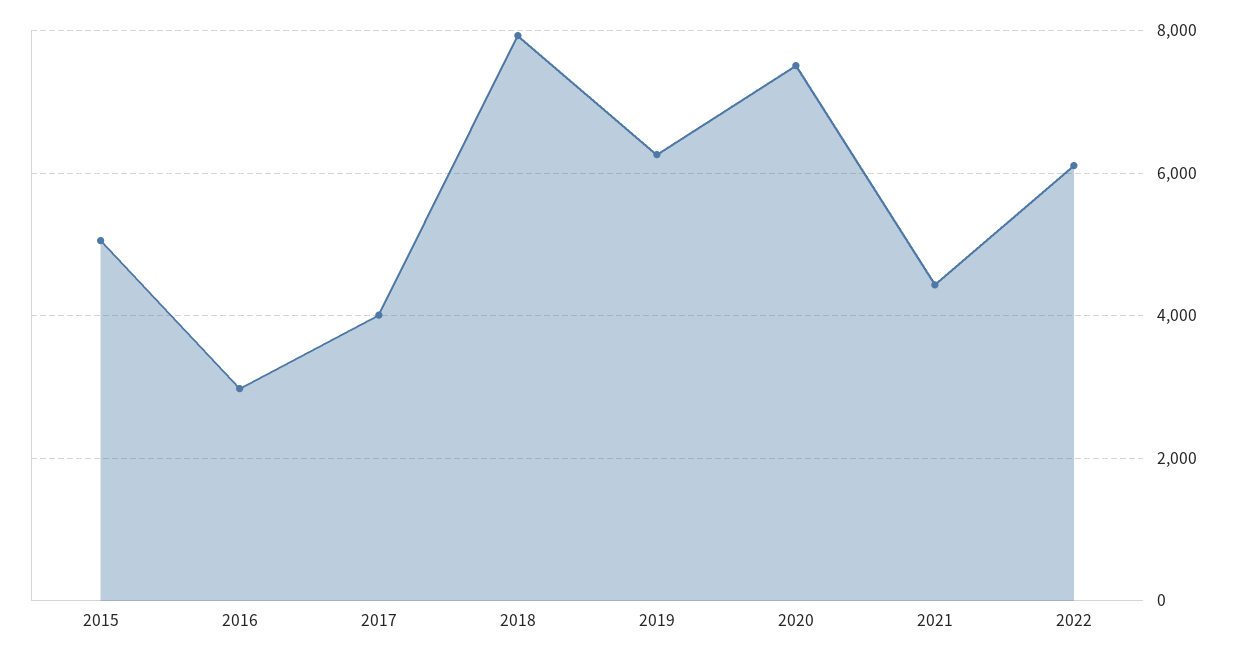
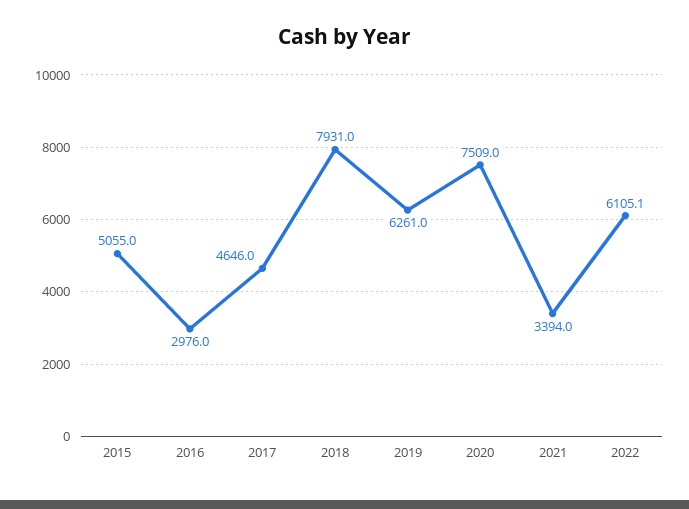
2017: 4000 -> 4646
2021: 4400 -> 3394

